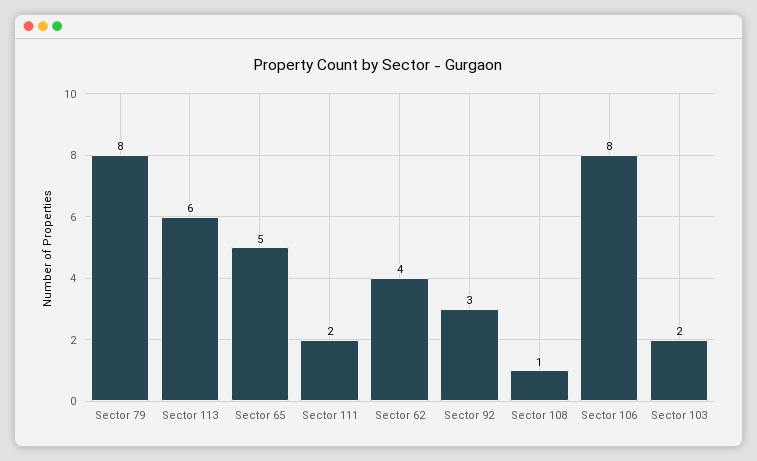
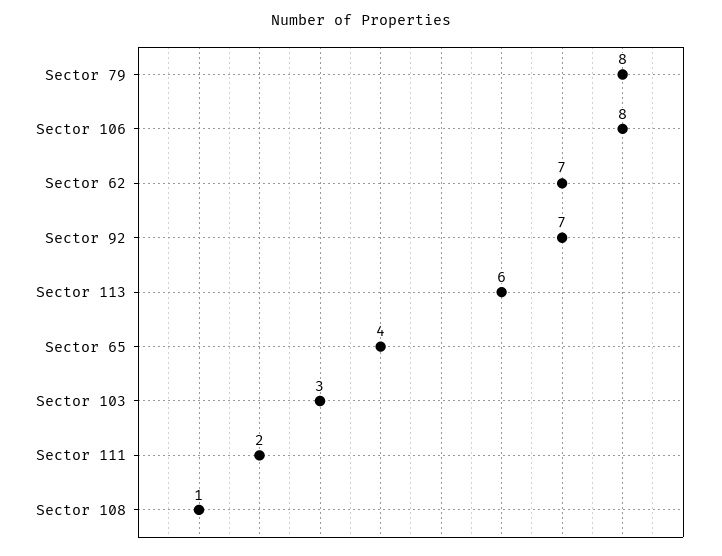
Sector 65: 5 -> 4
Sector 62: 4 -> 7
Sector 92: 3 -> 7
Sector 103: 2 -> 3

